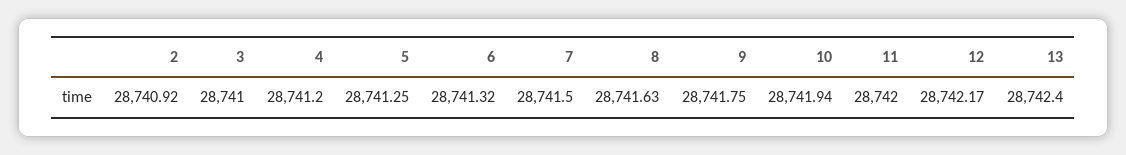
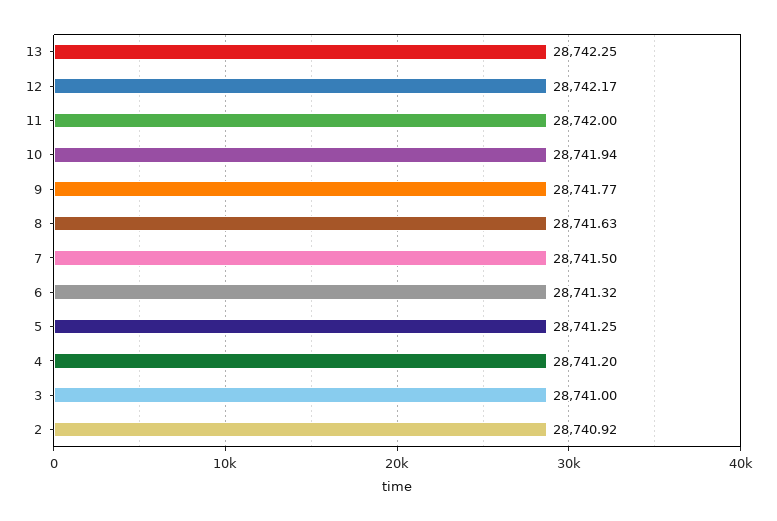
9: 28741.75 -> 28741.77
13: 28742.4 -> 28742.25

